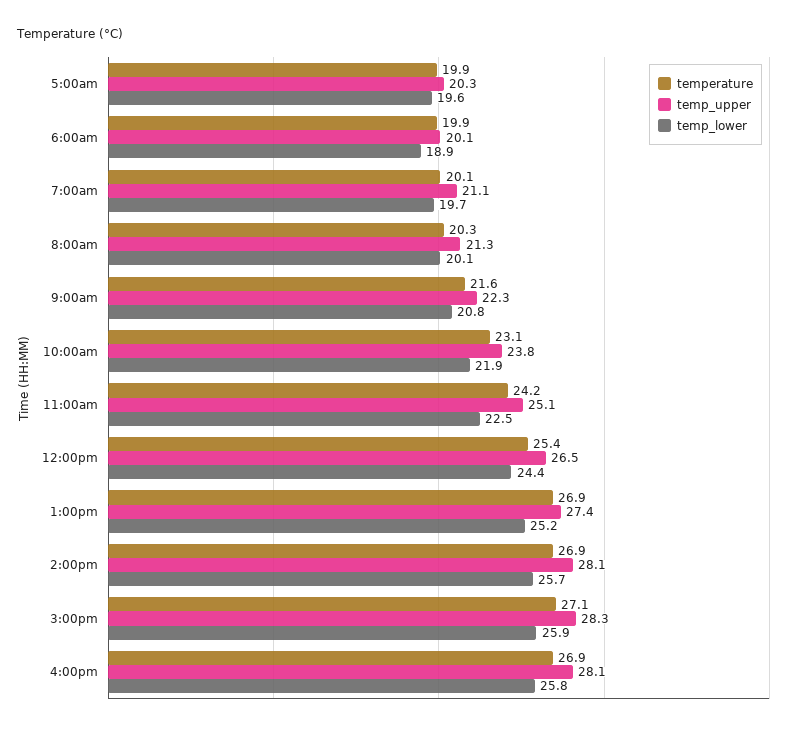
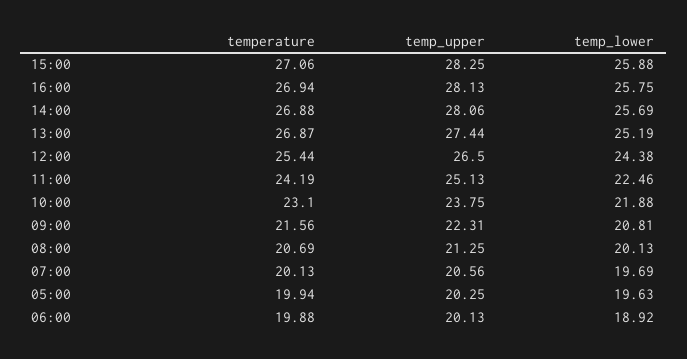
temp_upper, 7:00am: 21.1 -> 20.56
temperature, 8:00am: 20.3 -> 20.69

